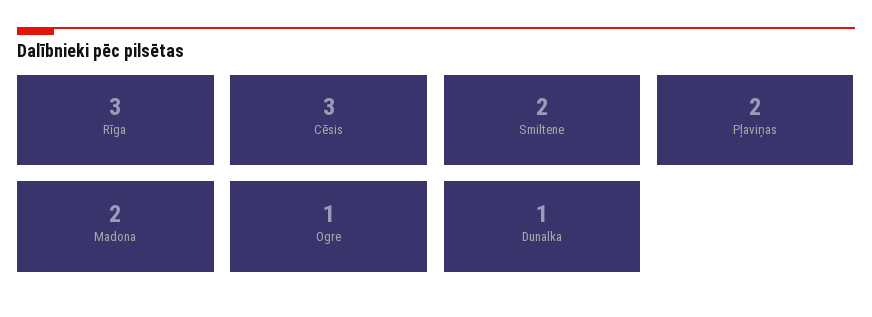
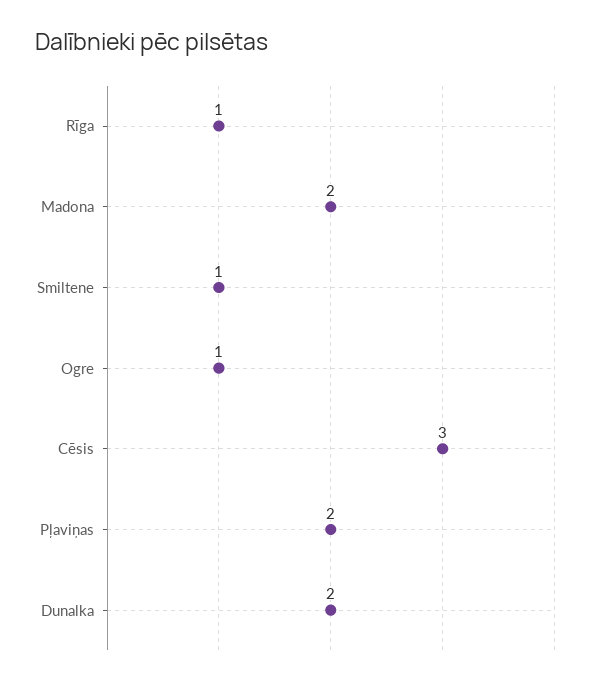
Rīga: 3 -> 1
Smiltene: 2 -> 1
Dunalka: 1 -> 2

